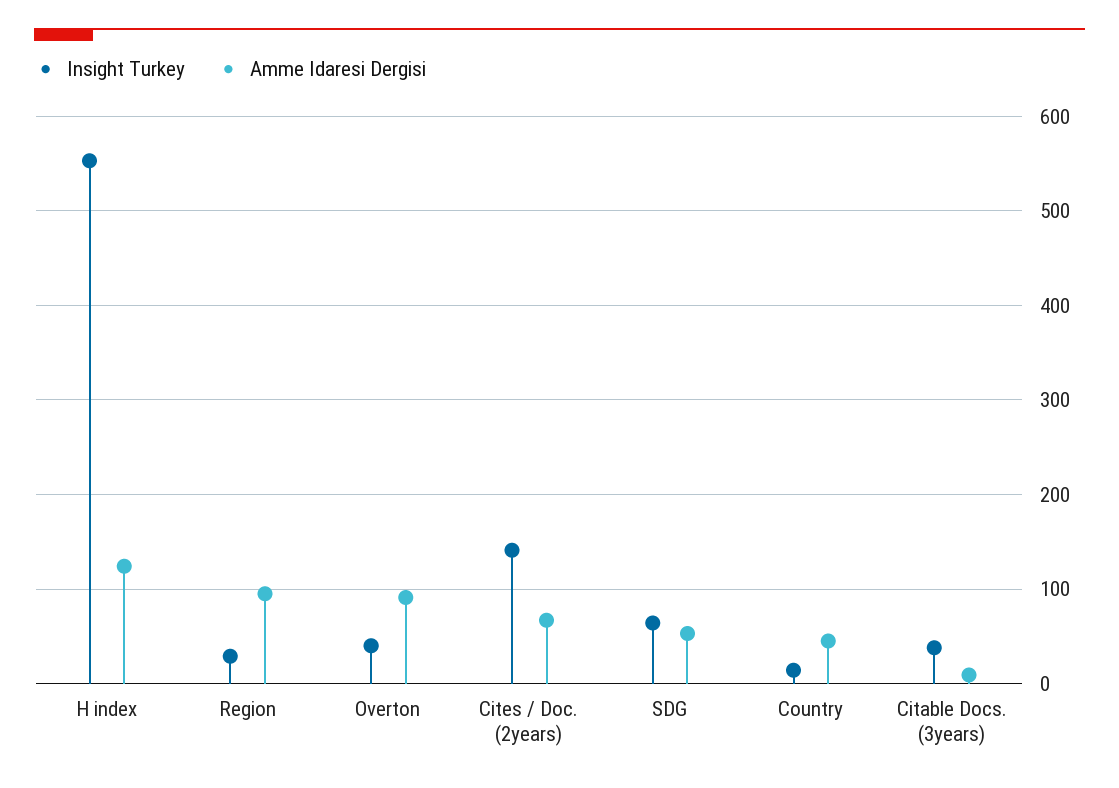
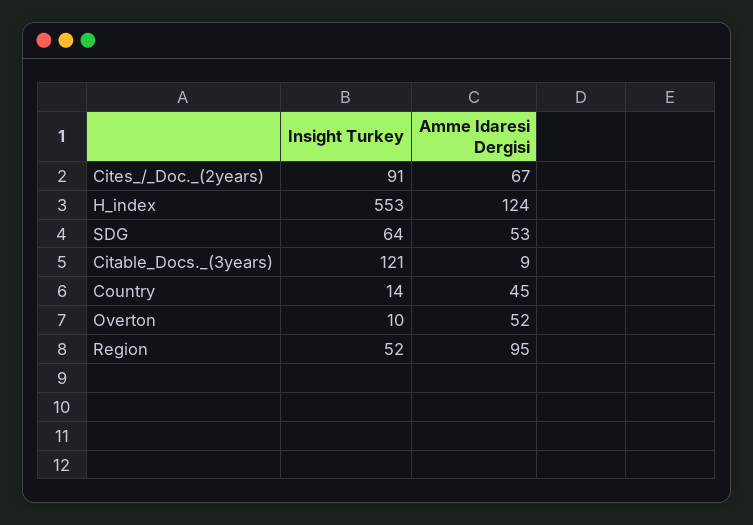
Insight Turkey, Region: 30 -> 52
Insight Turkey, Overton: 40 -> 10
Amme Idaresi Dergisi, Overton: 90 -> 52
Insight Turkey, Cites / Doc. (2years): 140 -> 91
Insight Turkey, Citable Docs. (3years): 40 -> 121

